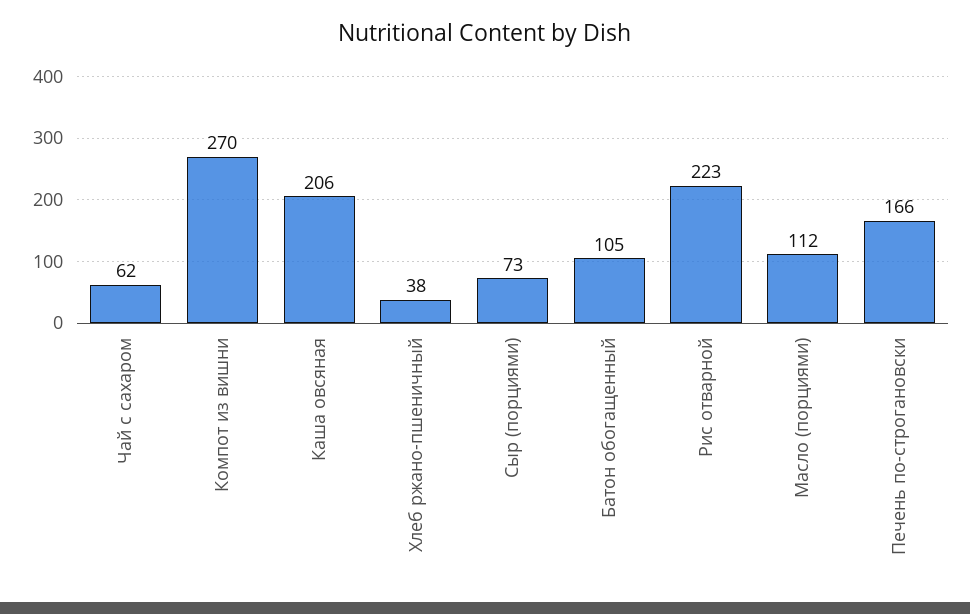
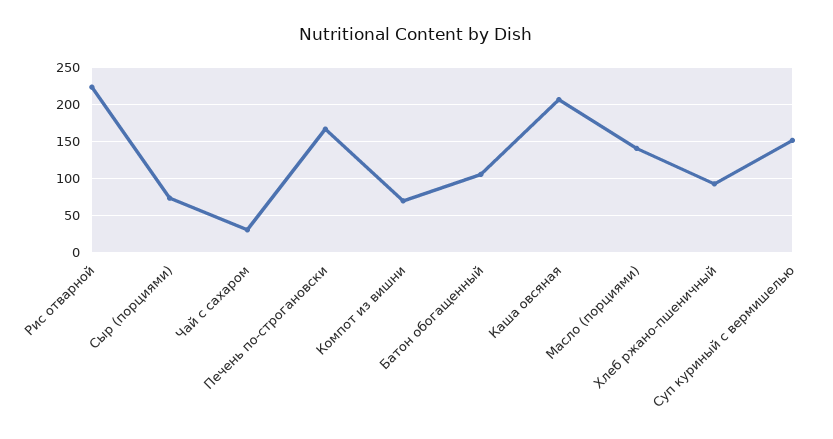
Чай с сахаром: 62 -> 30
Компот из вишни: 270 -> 70
Хлеб ржано-пшеничный: 38 -> 90
Масло (порциями): 112 -> 140
Суп куриный с вермишелью: none -> 150

